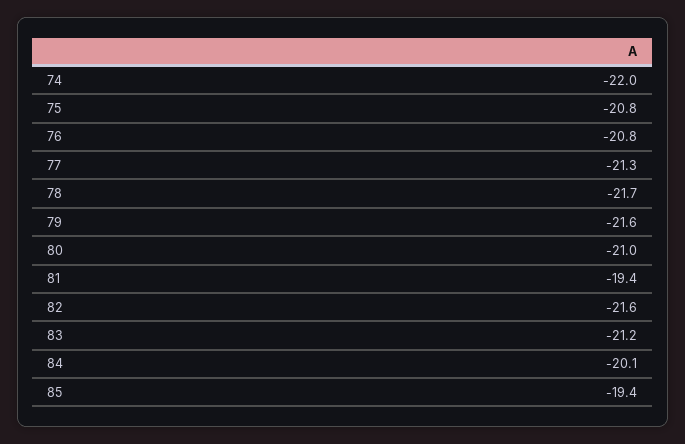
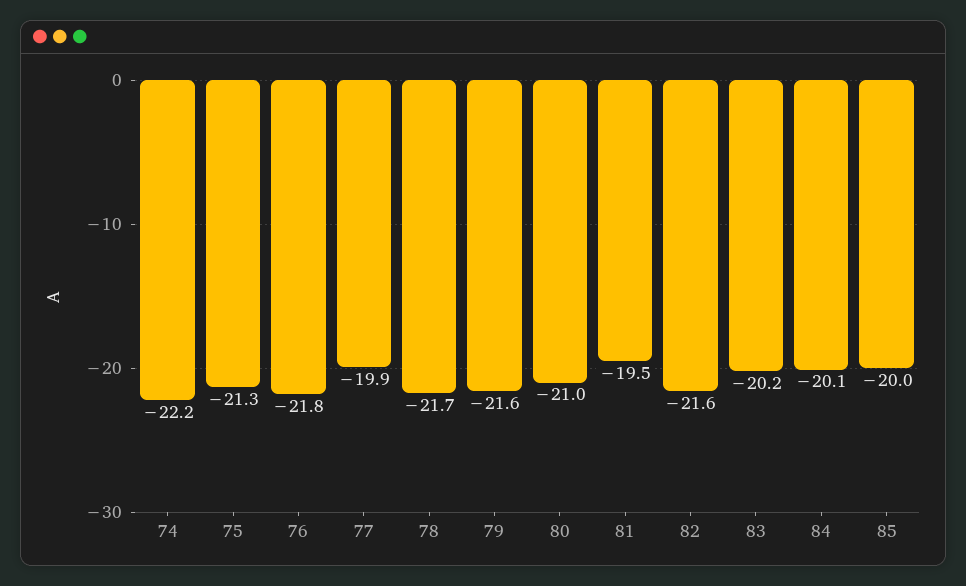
74: -22 -> -22.2
75: -20.8 -> -21.3
76: -20.8 -> -21.8
77: -21.3 -> -19.9
81: -19.4 -> -19.5
83: -21.2 -> -20.2
85: -19.4 -> -20

